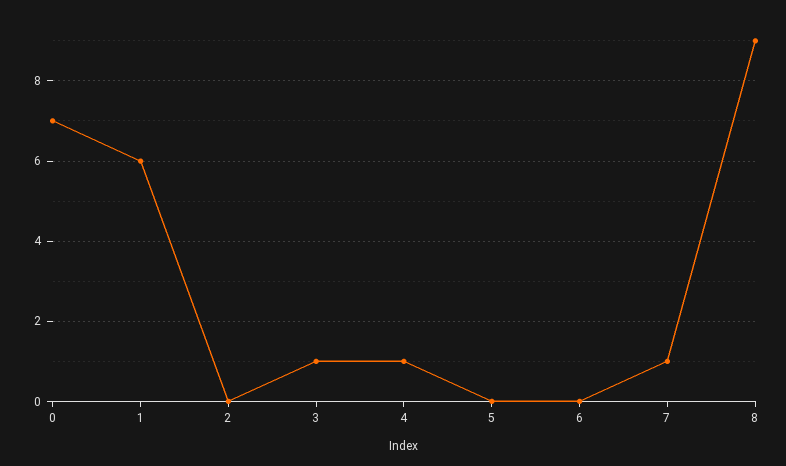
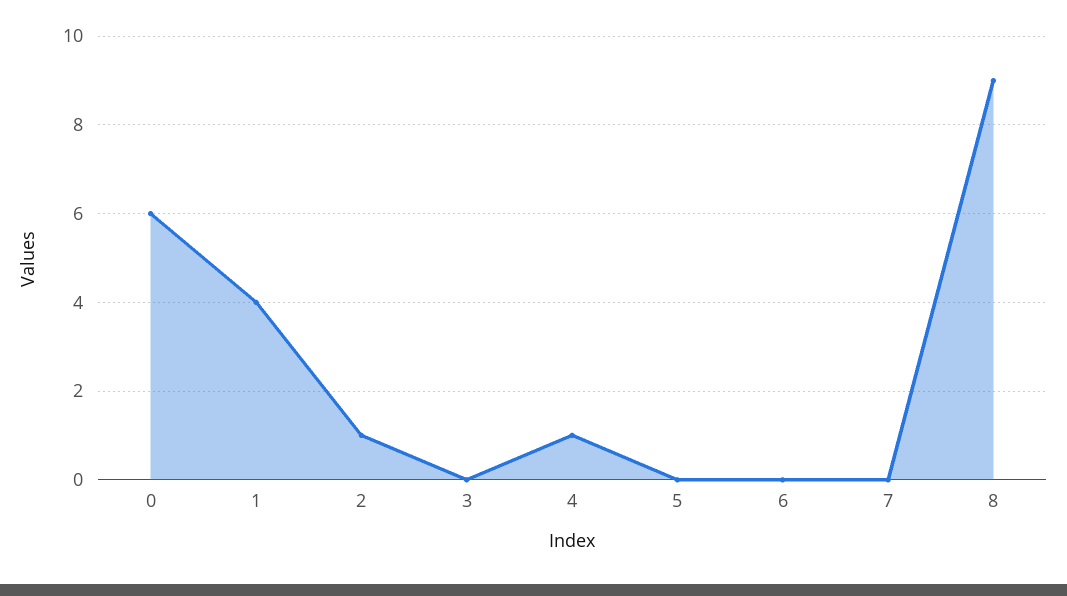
0: 7 -> 6
1: 6 -> 4
2: 0 -> 1
3: 1 -> 0
7: 1 -> 0

